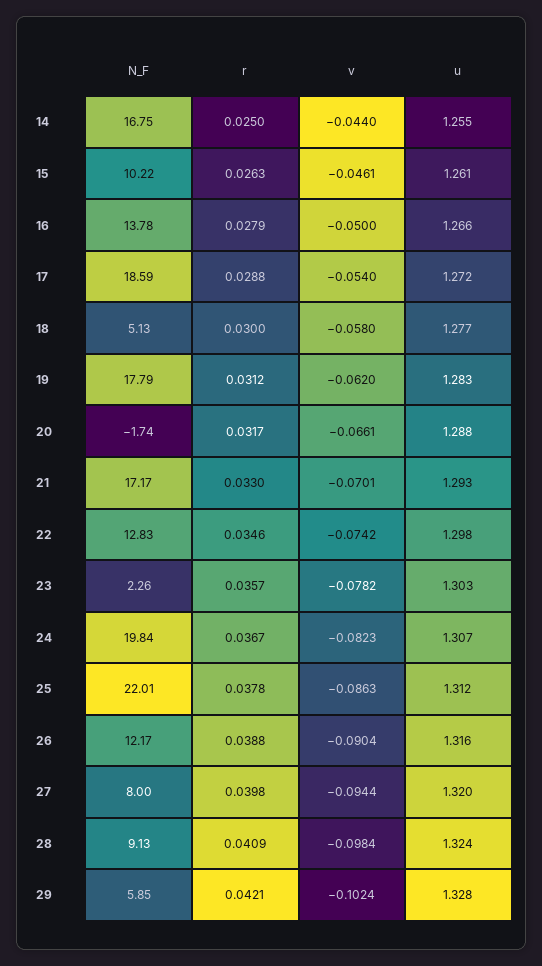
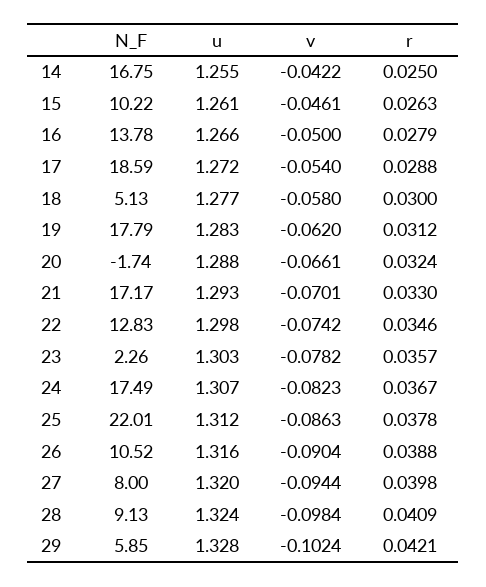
v, 14: -0.044 -> -0.0422
r, 20: 0.0317 -> 0.0324
N_F, 24: 19.84 -> 17.49
N_F, 26: 12.17 -> 10.52

